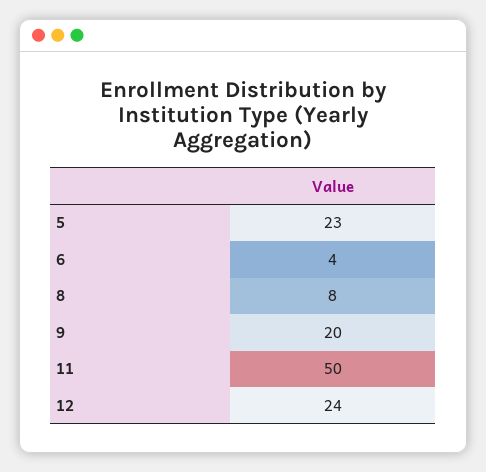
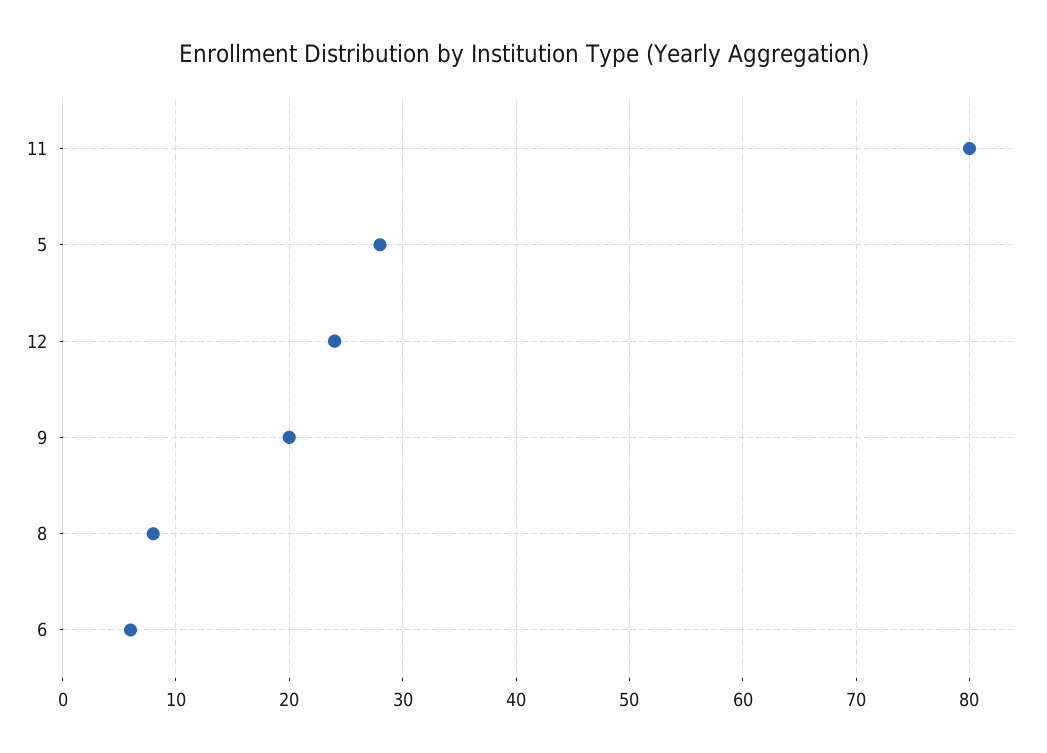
5: 23 -> 28
6: 4 -> 6
11: 50 -> 80

